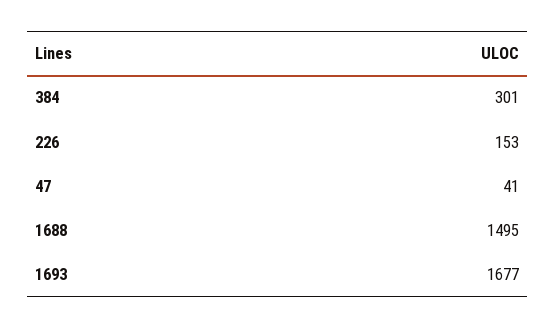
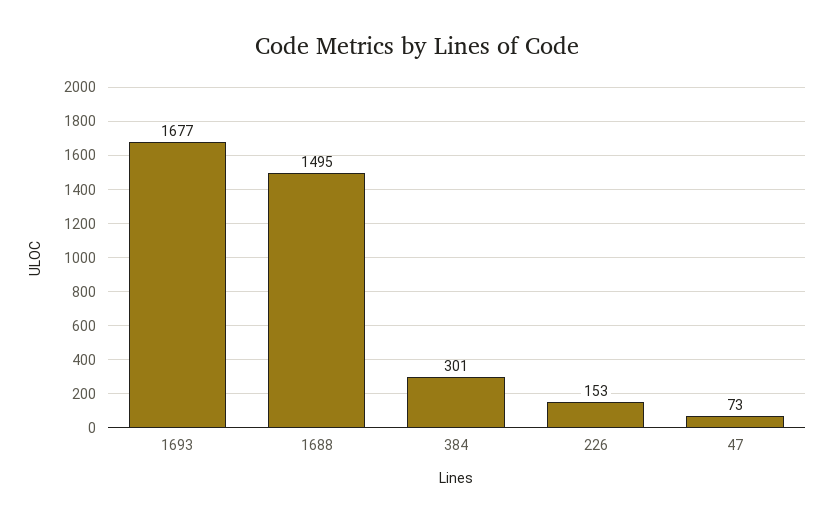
47: 41 -> 73

